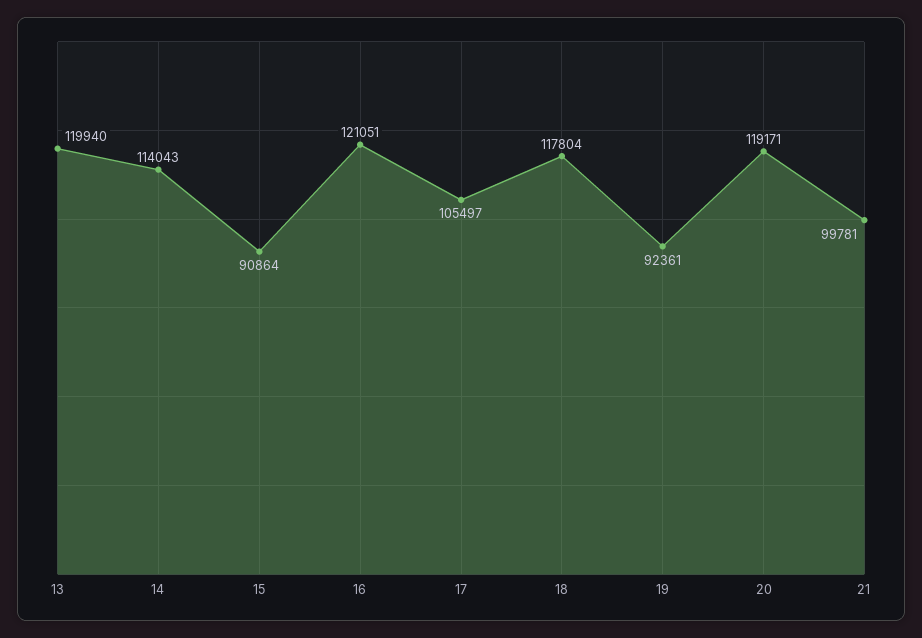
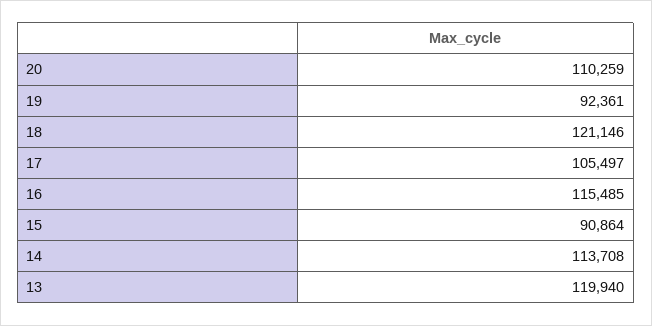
14: 114043 -> 113708
16: 121051 -> 115485
18: 117804 -> 121146
20: 119171 -> 110259
21: 99781 -> none

